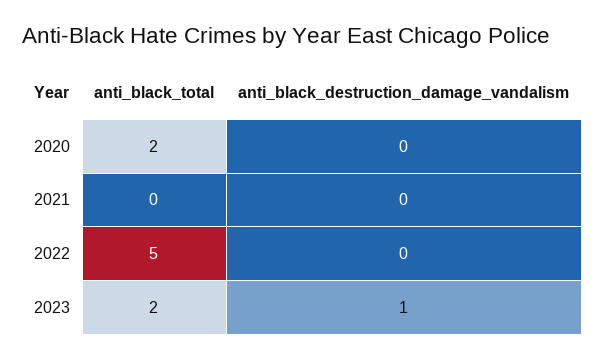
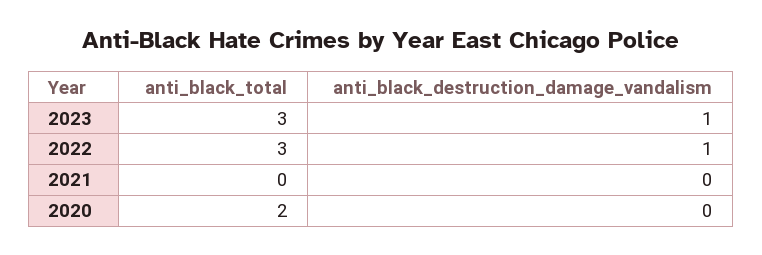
anti_black_total, 2022: 5 -> 3
anti_black_destruction_damage_vandalism, 2022: 0 -> 1
anti_black_total, 2023: 2 -> 3

